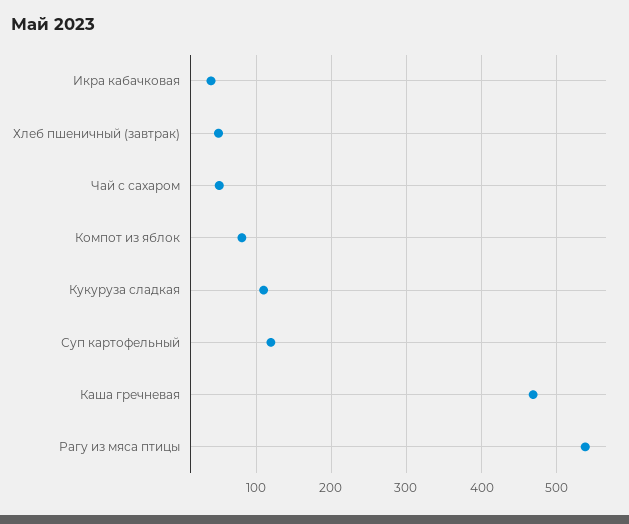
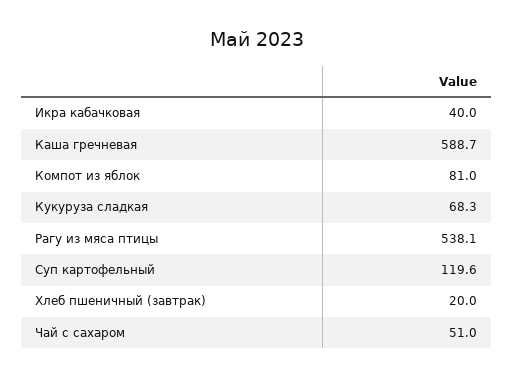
Хлеб пшеничный (завтрак): 50 -> 20
Кукуруза сладкая: 110 -> 68.3
Каша гречневая: 470 -> 588.7

